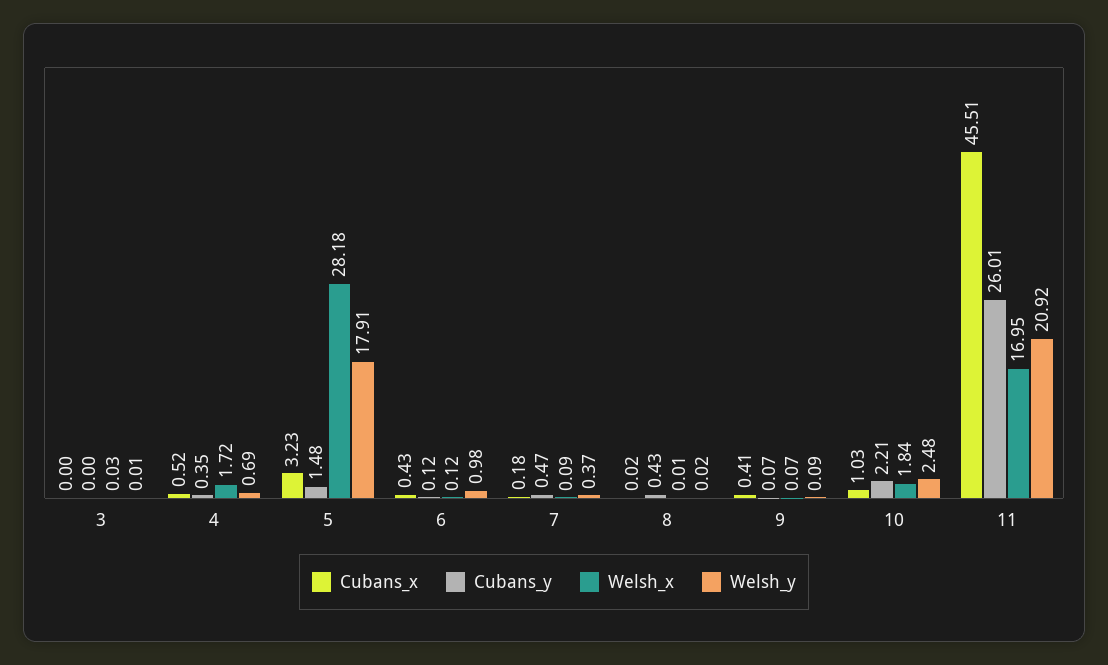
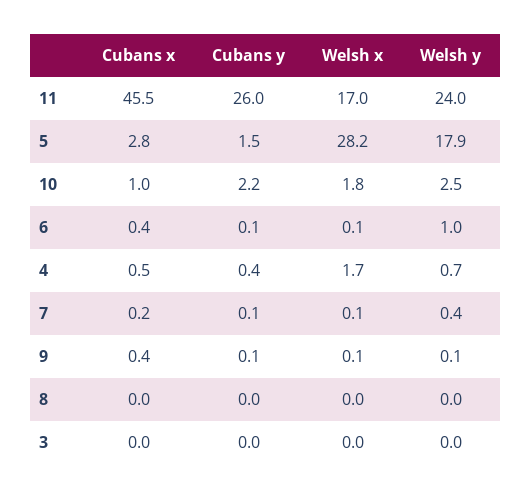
Cubans_x, 5: 3.23 -> 2.8
Cubans_y, 7: 0.47 -> 0.1
Cubans_y, 8: 0.43 -> 0
Welsh_y, 11: 20.92 -> 24

